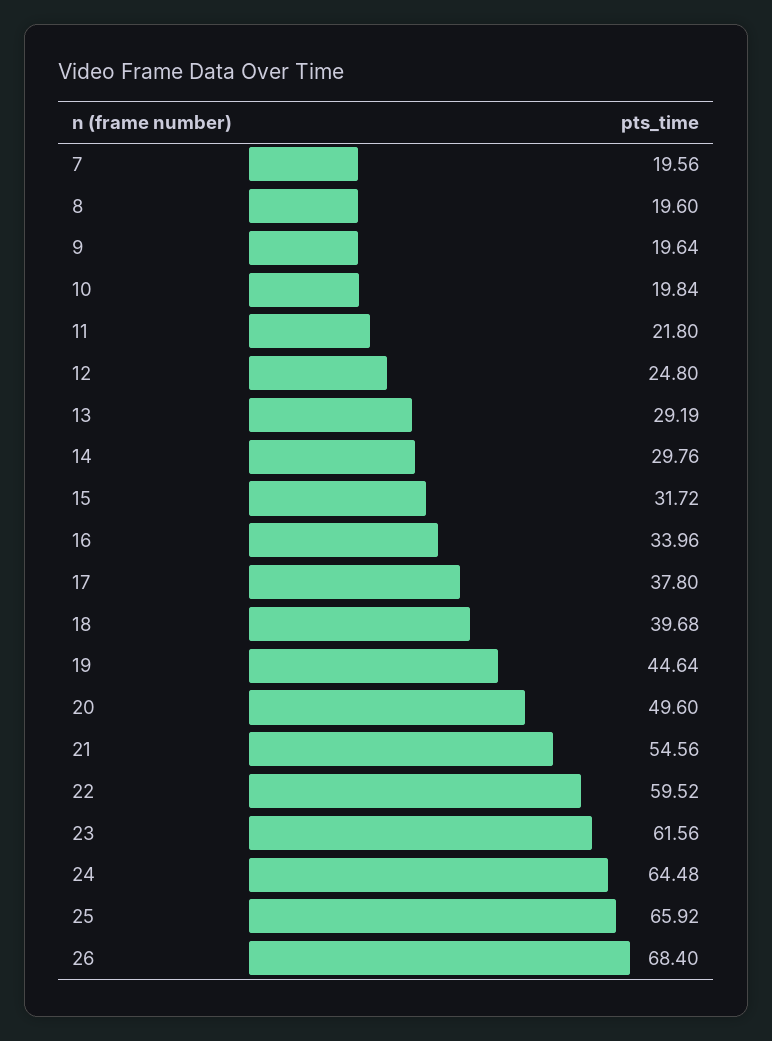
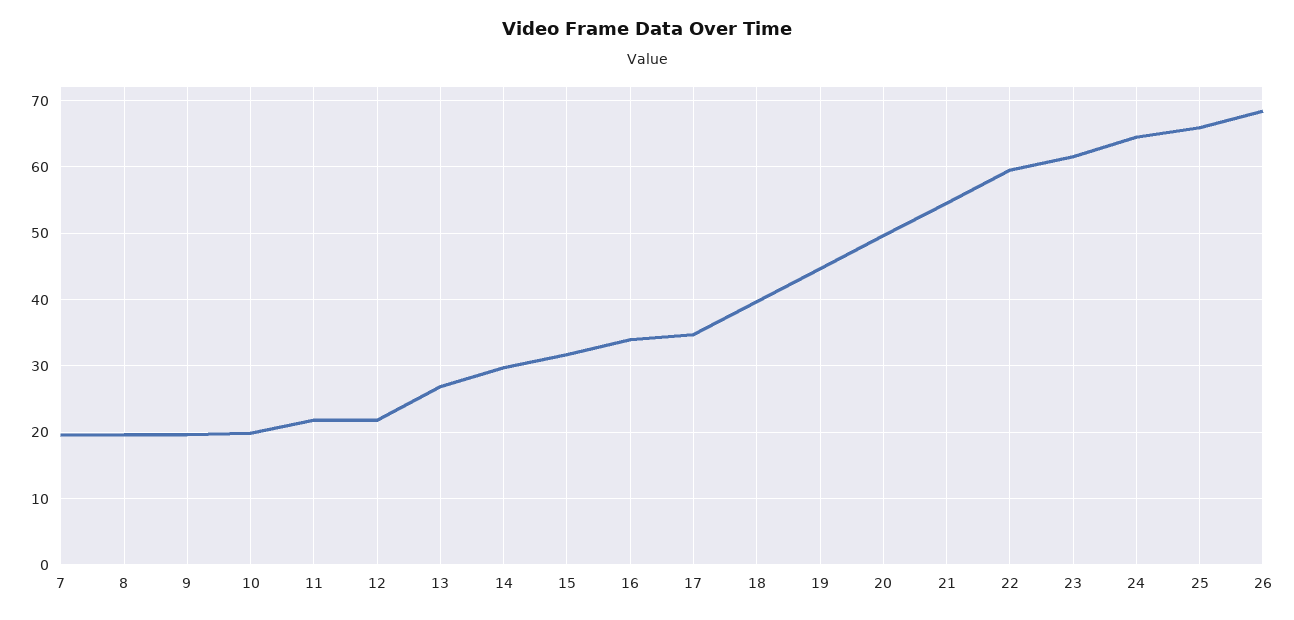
12: 24.8 -> 22
13: 29.19 -> 27
17: 37.8 -> 35

